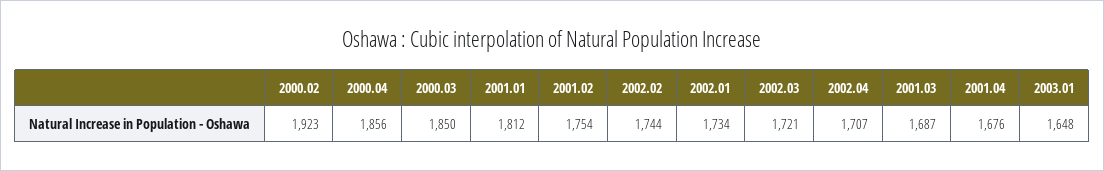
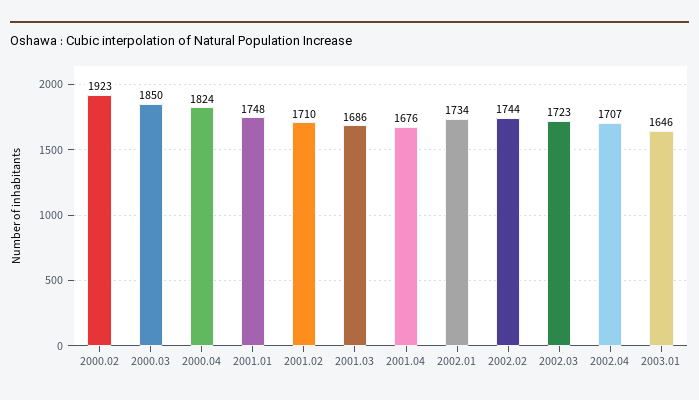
2000.04: 1856 -> 1824
2001.01: 1812 -> 1748
2001.02: 1754 -> 1710
2002.03: 1721 -> 1723
2001.03: 1687 -> 1686
2003.01: 1648 -> 1646

